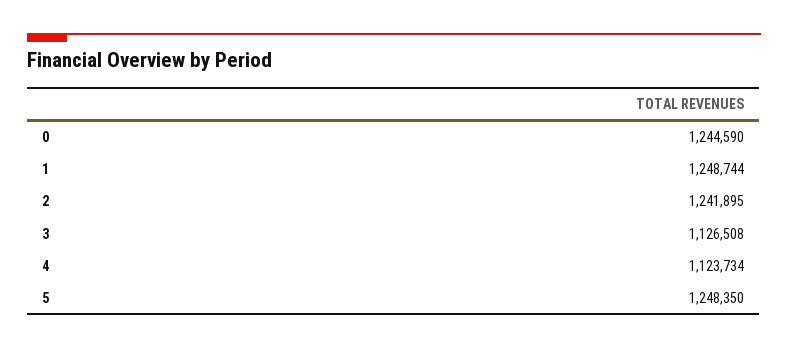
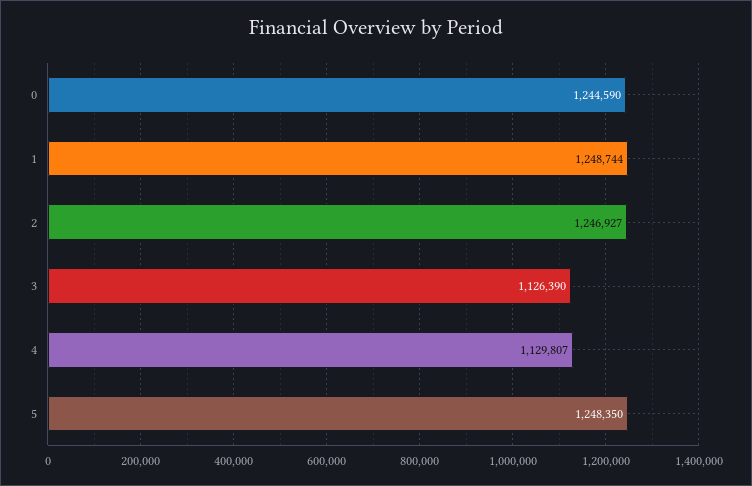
2: 1241895 -> 1246927
3: 1126508 -> 1126390
4: 1123734 -> 1129807

